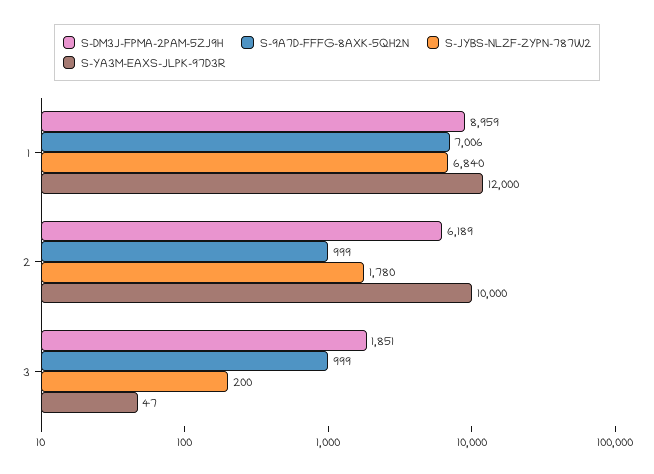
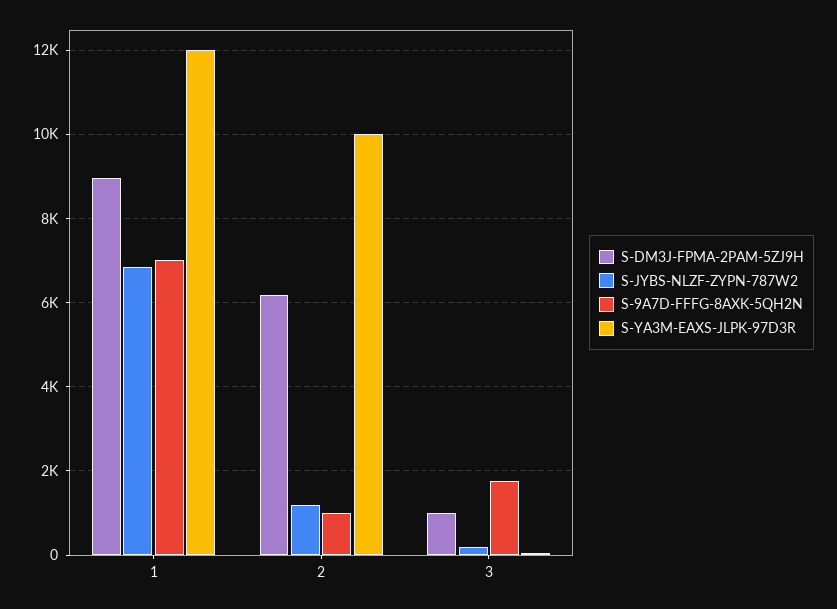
S-JYBS-NLZF-ZYPN-787W2, 2: 1780 -> 1200
S-DM3J-FPMA-2PAM-5ZJ9H, 3: 1851 -> 1000
S-9A7D-FFFG-8AXK-5QH2N, 3: 999 -> 1800

